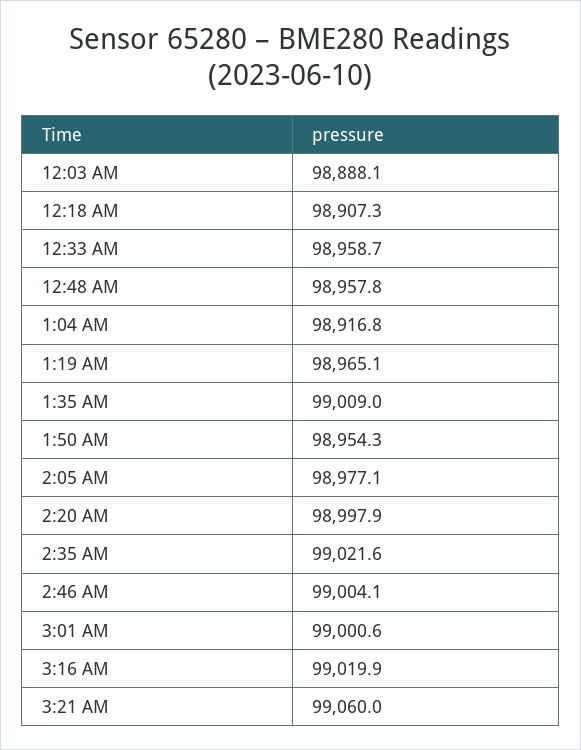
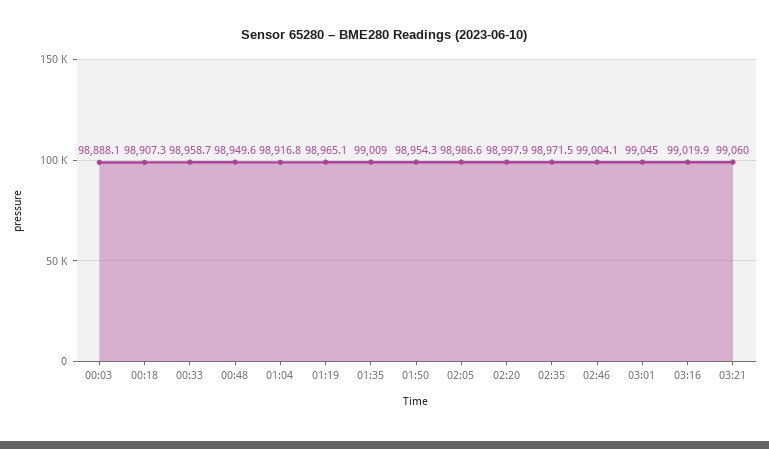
12:48 AM: 98957.8 -> 98949.6
2:05 AM: 98977.1 -> 98986.6
2:35 AM: 99021.6 -> 98971.5
3:01 AM: 99000.6 -> 99045

